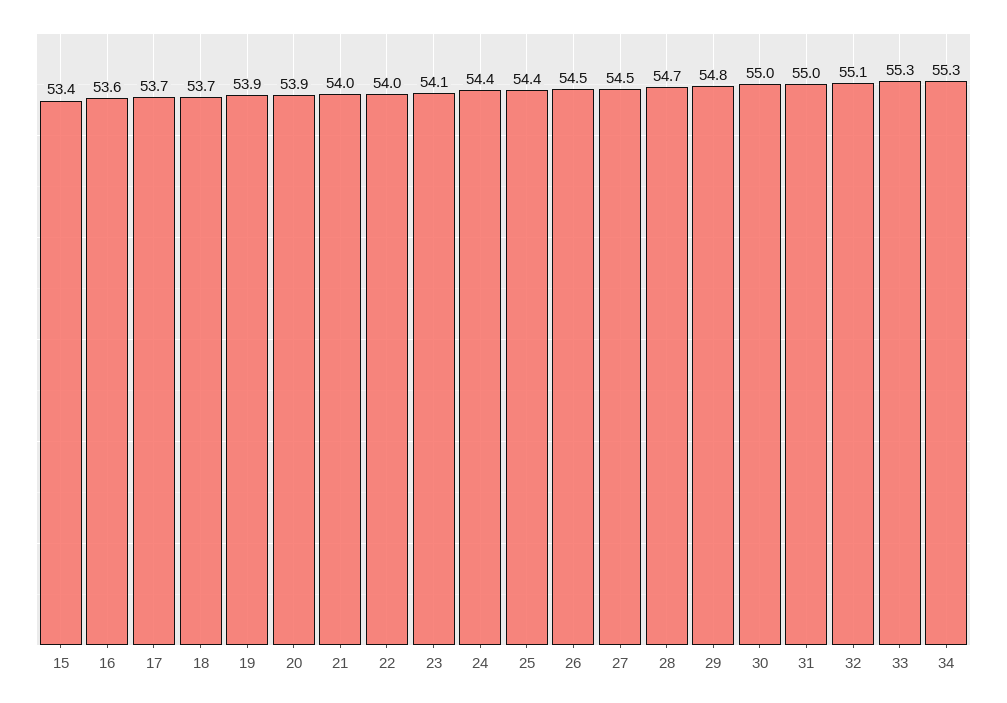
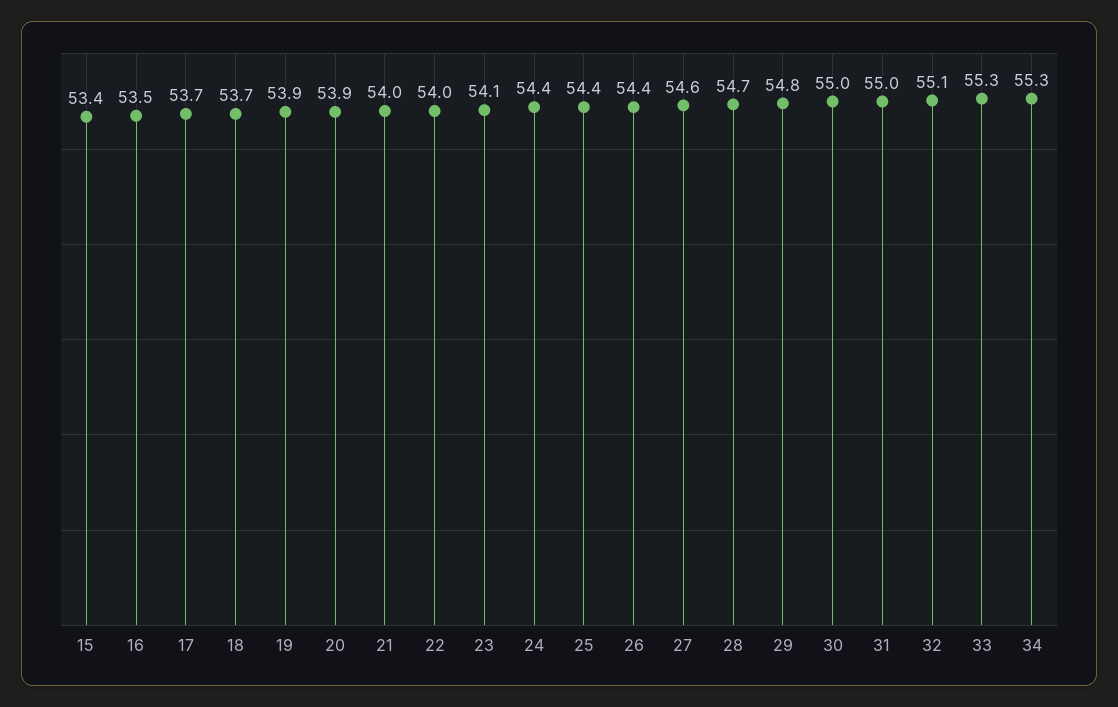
16: 53.6 -> 53.5
26: 54.5 -> 54.4
27: 54.5 -> 54.6

